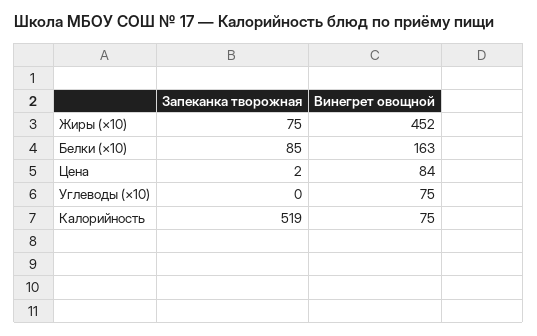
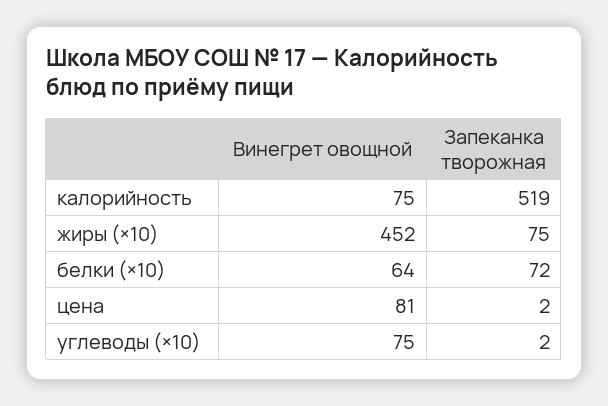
Запеканка творожная, Белки (×10): 85 -> 72
Винегрет овощной, Белки (×10): 163 -> 64
Винегрет овощной, Цена: 84 -> 81
Запеканка творожная, Углеводы (×10): 0 -> 2

